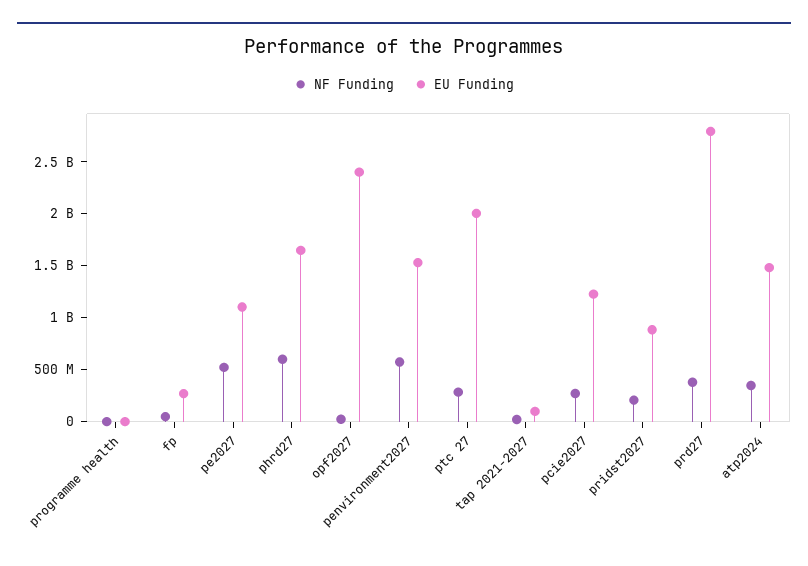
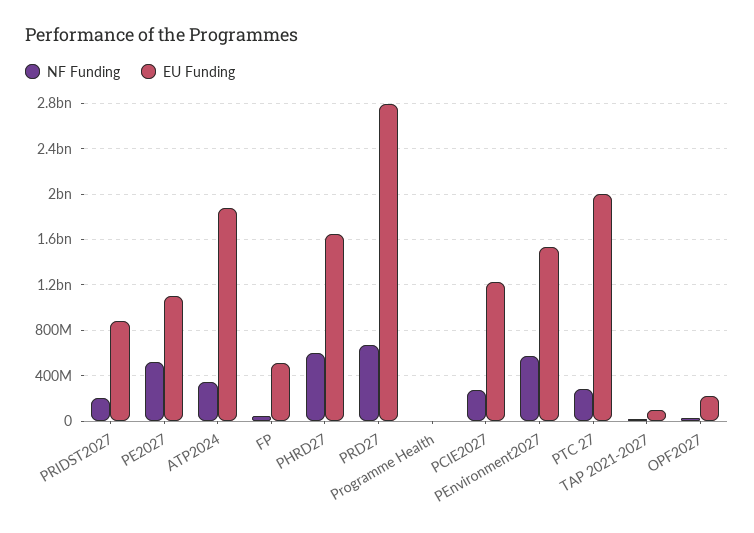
EU Funding, fp: 300000000 -> 500000000
EU Funding, opf2027: 2400000000 -> 200000000
NF Funding, prd27: 400000000 -> 700000000
EU Funding, atp2024: 1500000000 -> 1900000000

